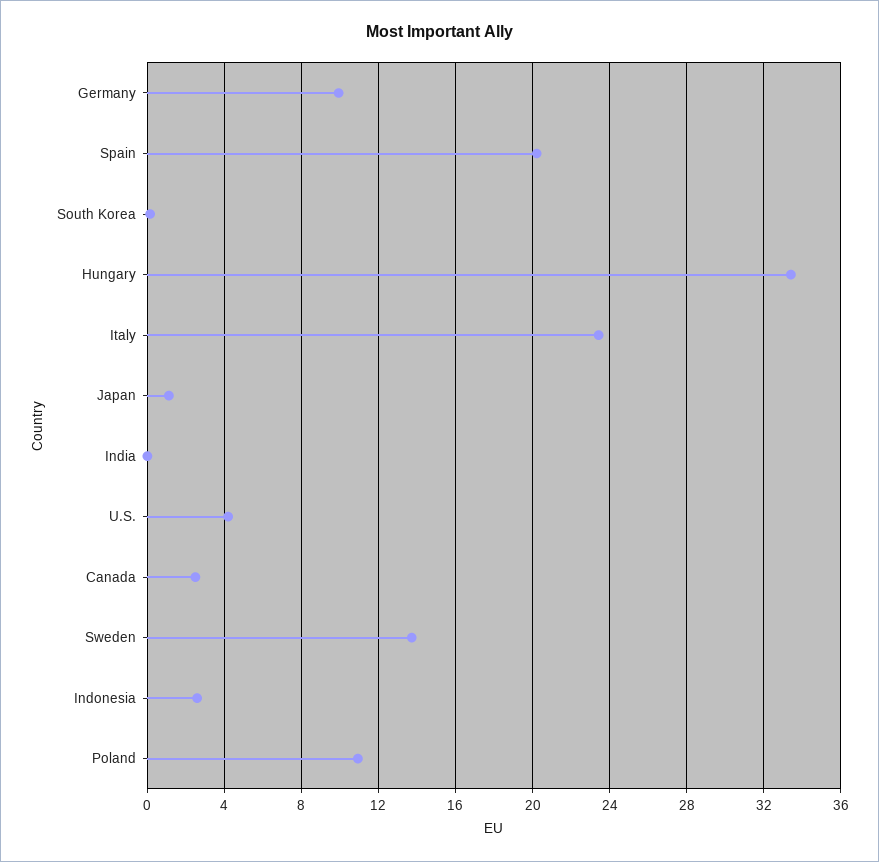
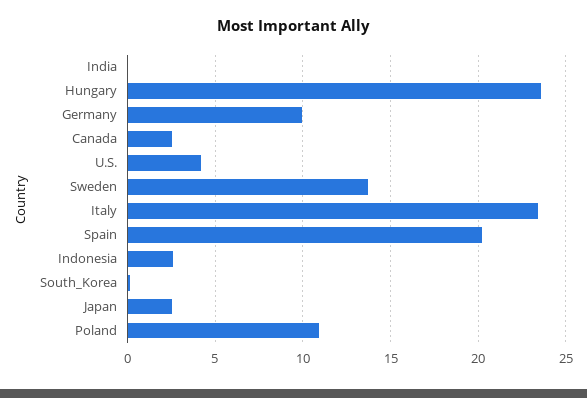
Hungary: 33.5 -> 23.5
Japan: 1 -> 2.5

